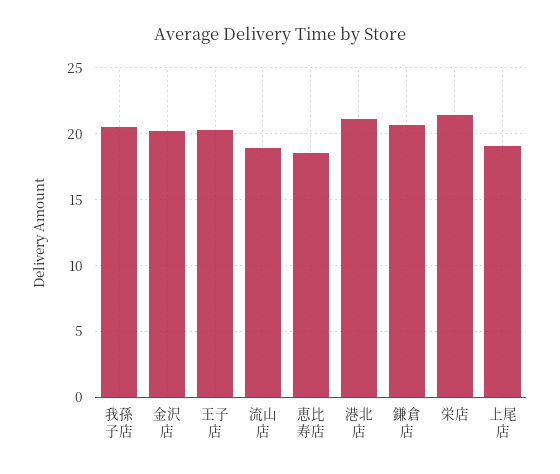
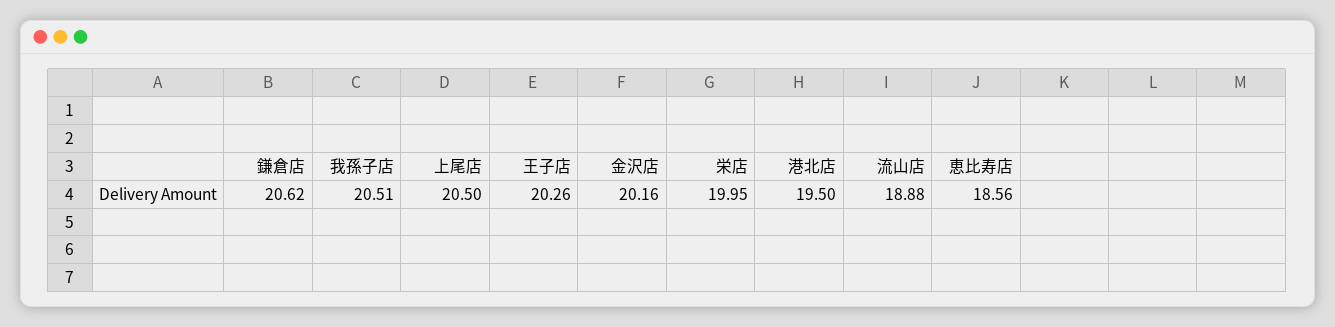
港北店: 21 -> 19.5
栄店: 21.5 -> 19.95
上尾店: 19 -> 20.5

